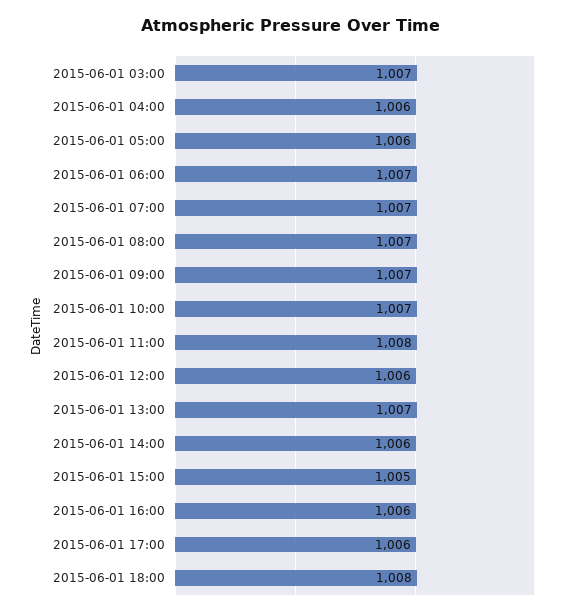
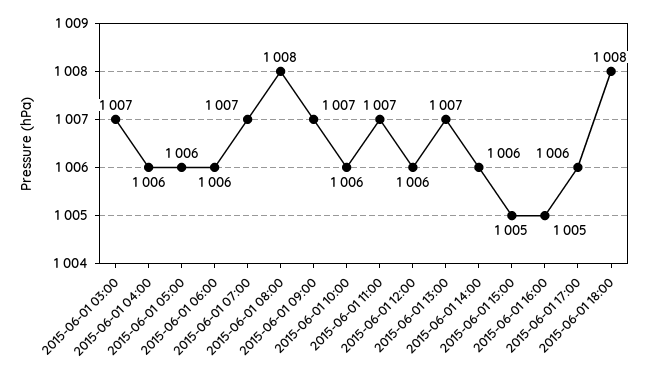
2015-06-01 06:00: 1007 -> 1006
2015-06-01 08:00: 1007 -> 1008
2015-06-01 10:00: 1007 -> 1006
2015-06-01 11:00: 1008 -> 1007
2015-06-01 16:00: 1006 -> 1005

